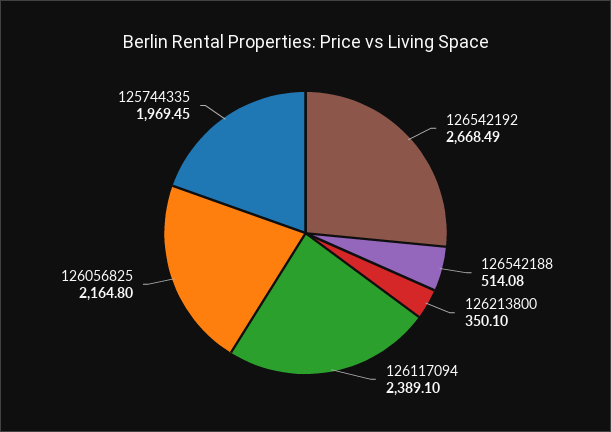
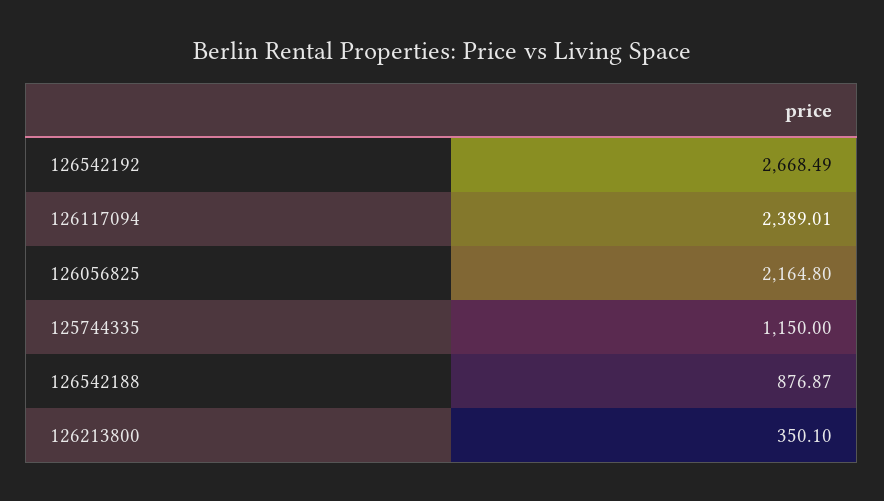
126542188: 514.08 -> 876.87
126117094: 2389.1 -> 2389.01
125744335: 1969.45 -> 1150

